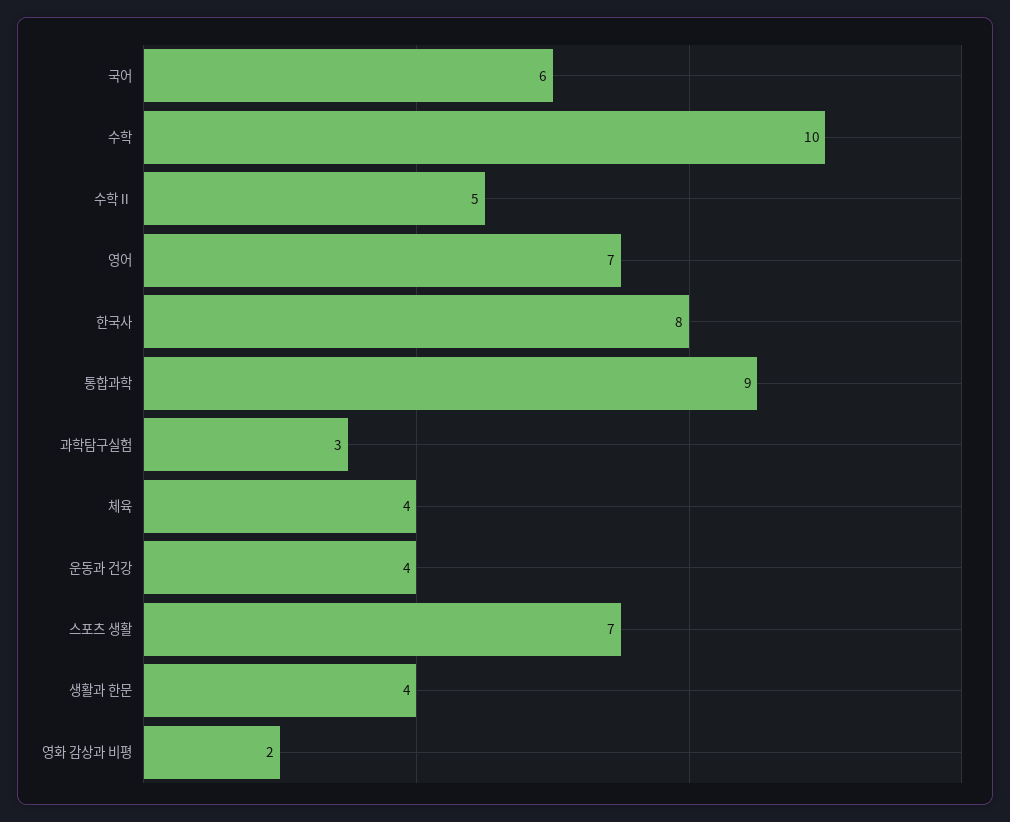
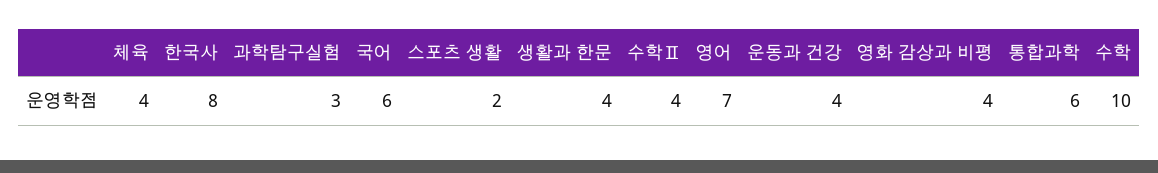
수학Ⅱ: 5 -> 4
통합과학: 9 -> 6
스포츠 생활: 7 -> 2
영화 감상과 비평: 2 -> 4

